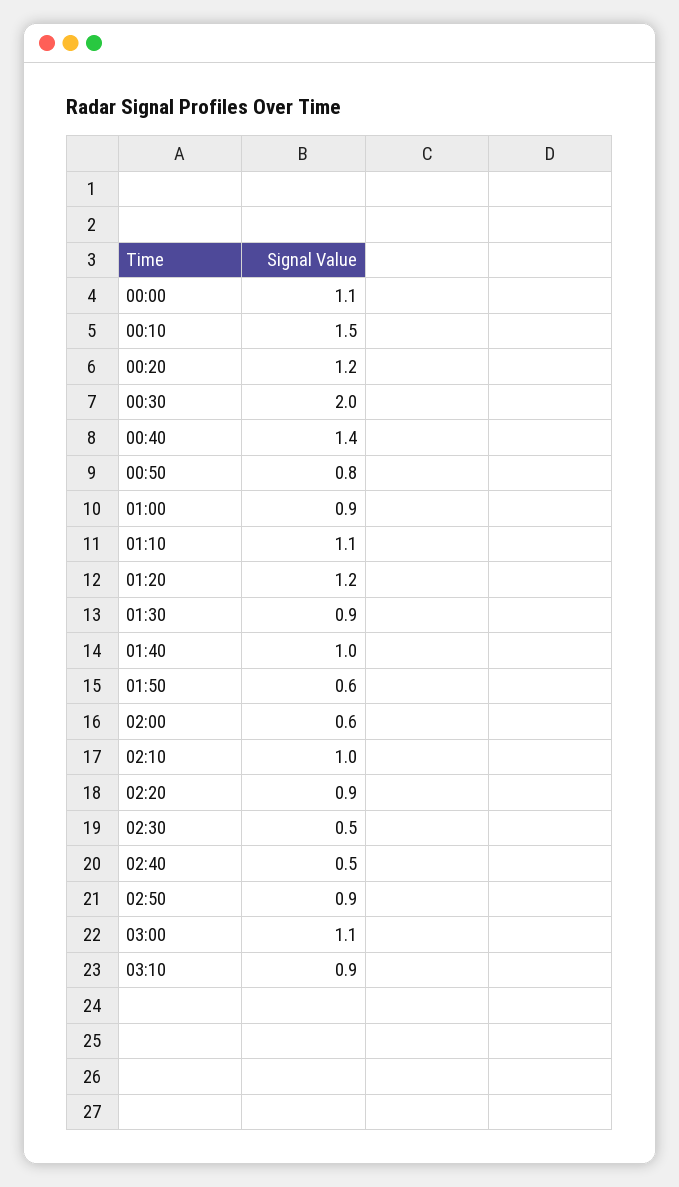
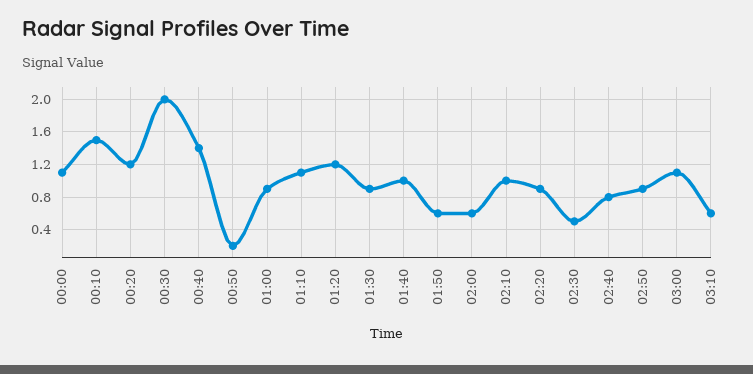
00:50: 0.8 -> 0.2
02:40: 0.5 -> 0.8
03:10: 0.9 -> 0.6

